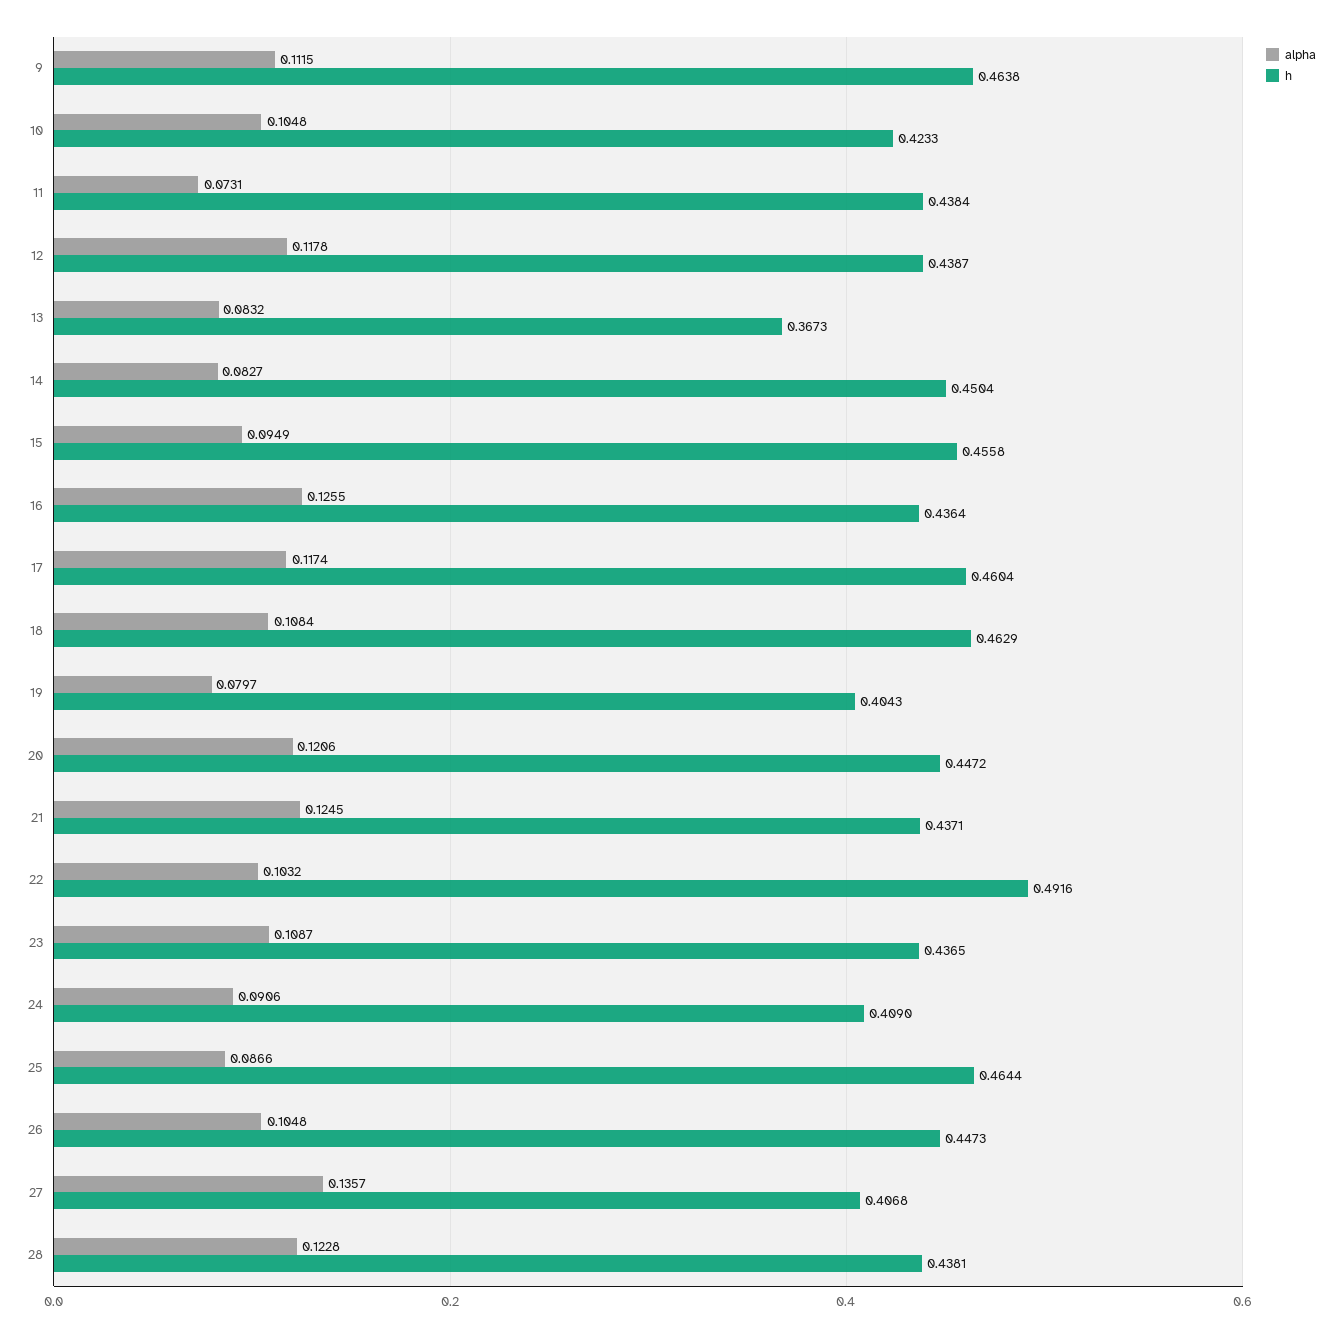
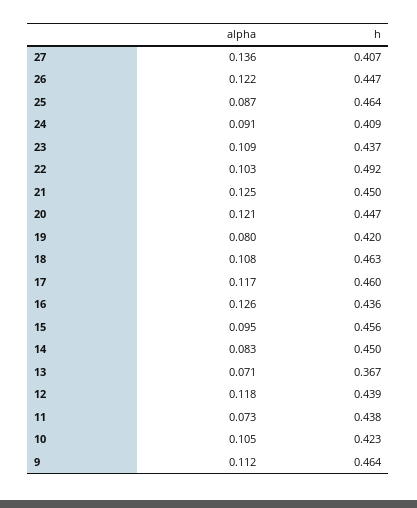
alpha, 13: 0.0832 -> 0.071
h, 19: 0.4043 -> 0.42
h, 21: 0.4371 -> 0.45
alpha, 26: 0.1048 -> 0.122
alpha, 28: 0.1228 -> none
h, 28: 0.4381 -> none

